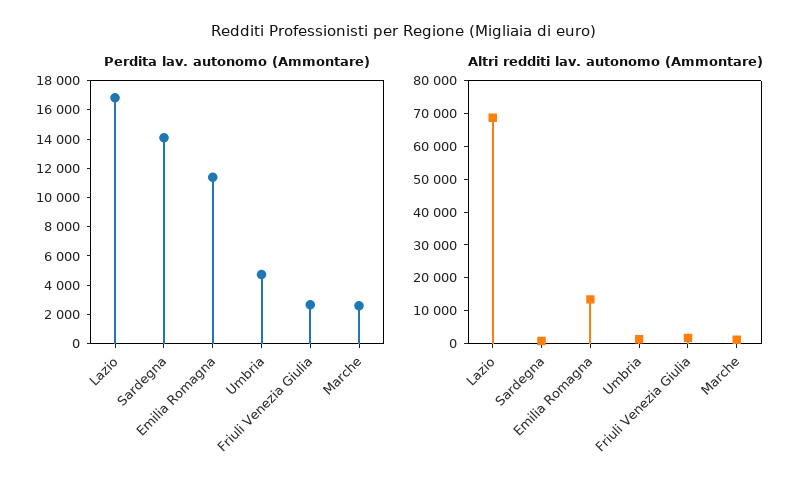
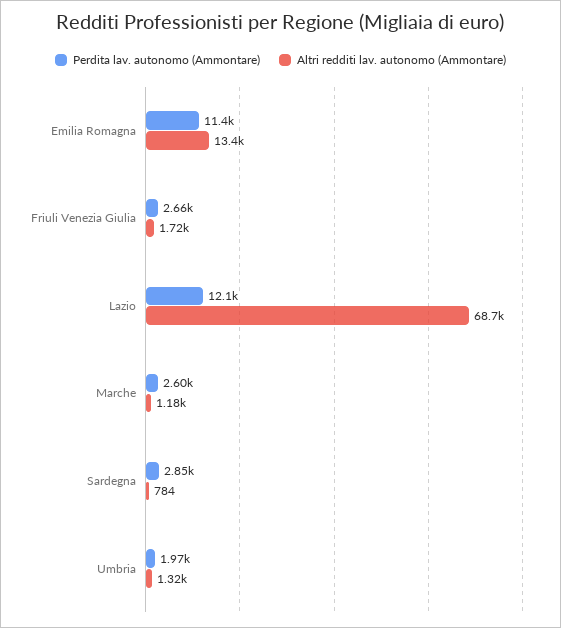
Perdita lav. autonomo (Ammontare), Lazio: 17000 -> 12100
Perdita lav. autonomo (Ammontare), Sardegna: 14000 -> 2850
Perdita lav. autonomo (Ammontare), Umbria: 5000 -> 1970

